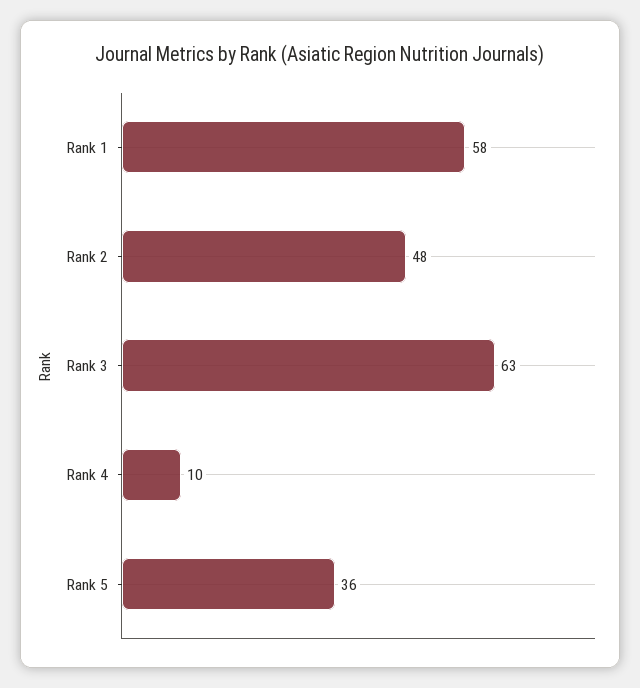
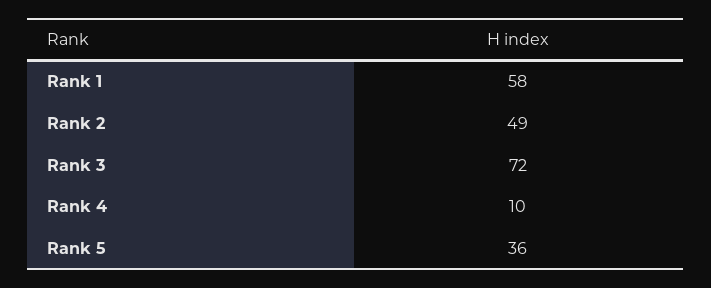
Rank 2: 48 -> 49
Rank 3: 63 -> 72

